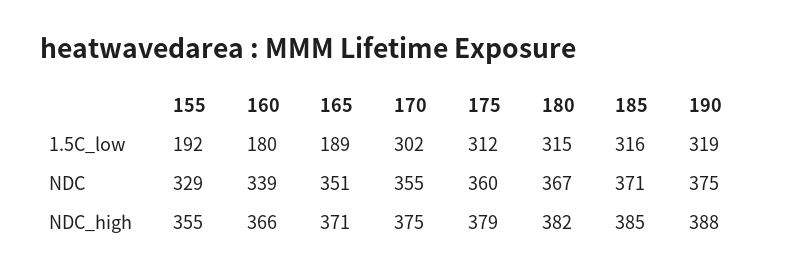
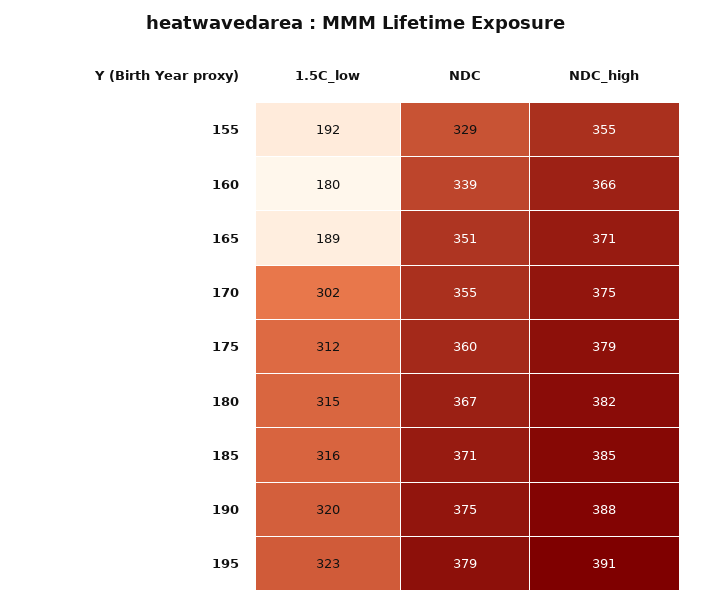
190, 1.5C_low: 319 -> 320
195, 1.5C_low: none -> 323
195, NDC: none -> 379
195, NDC_high: none -> 391

